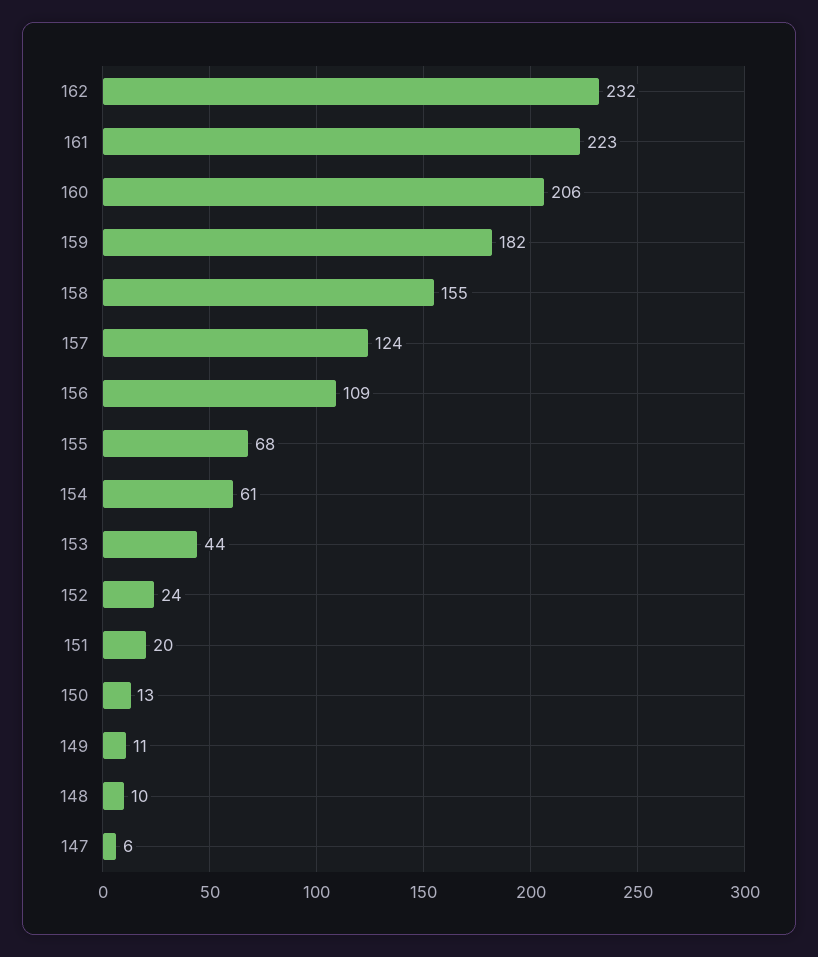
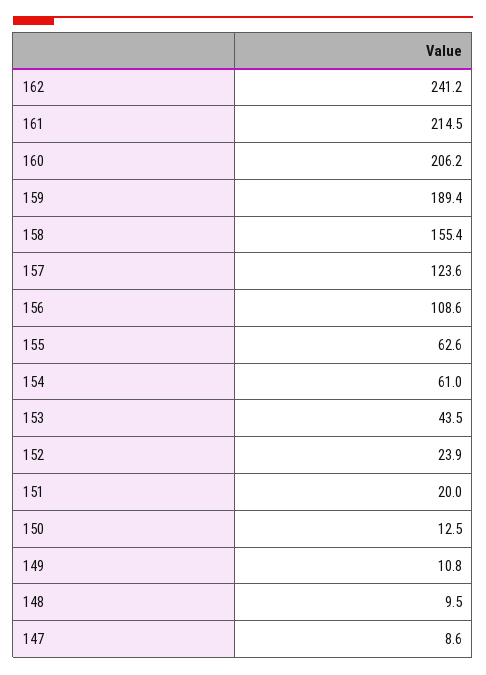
162: 232 -> 241.2
161: 223 -> 214.5
159: 182 -> 189.4
155: 68 -> 62.6
147: 6 -> 8.6

